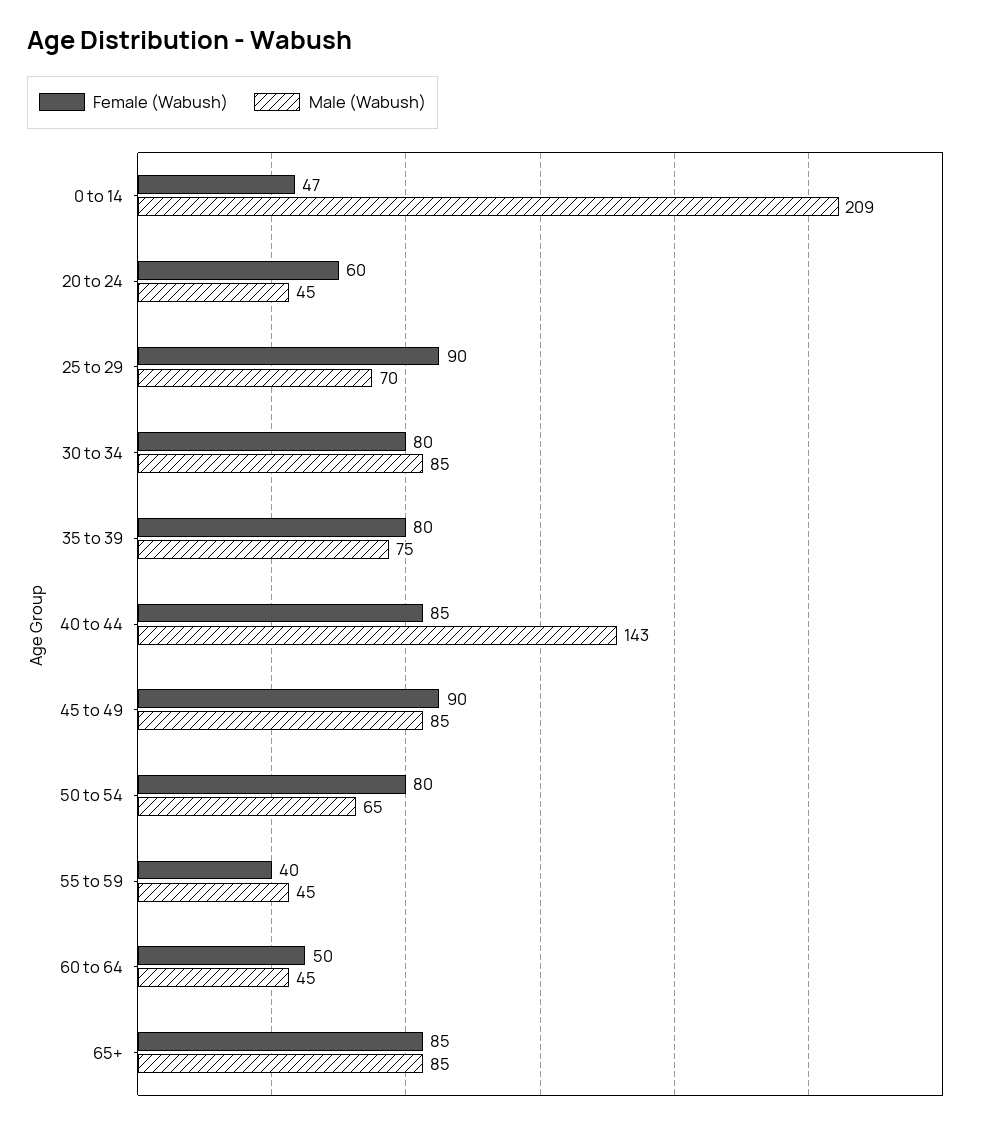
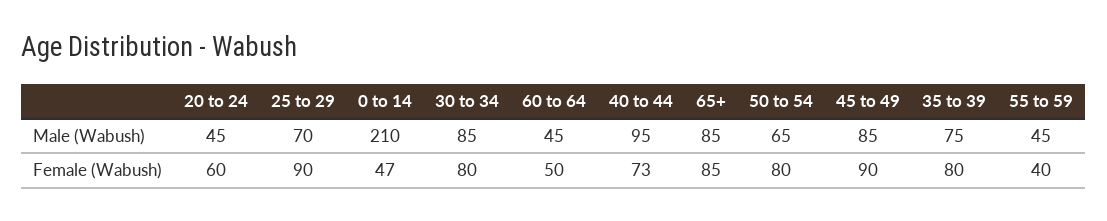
Male (Wabush), 0 to 14: 209 -> 210
Female (Wabush), 40 to 44: 85 -> 73
Male (Wabush), 40 to 44: 143 -> 95

